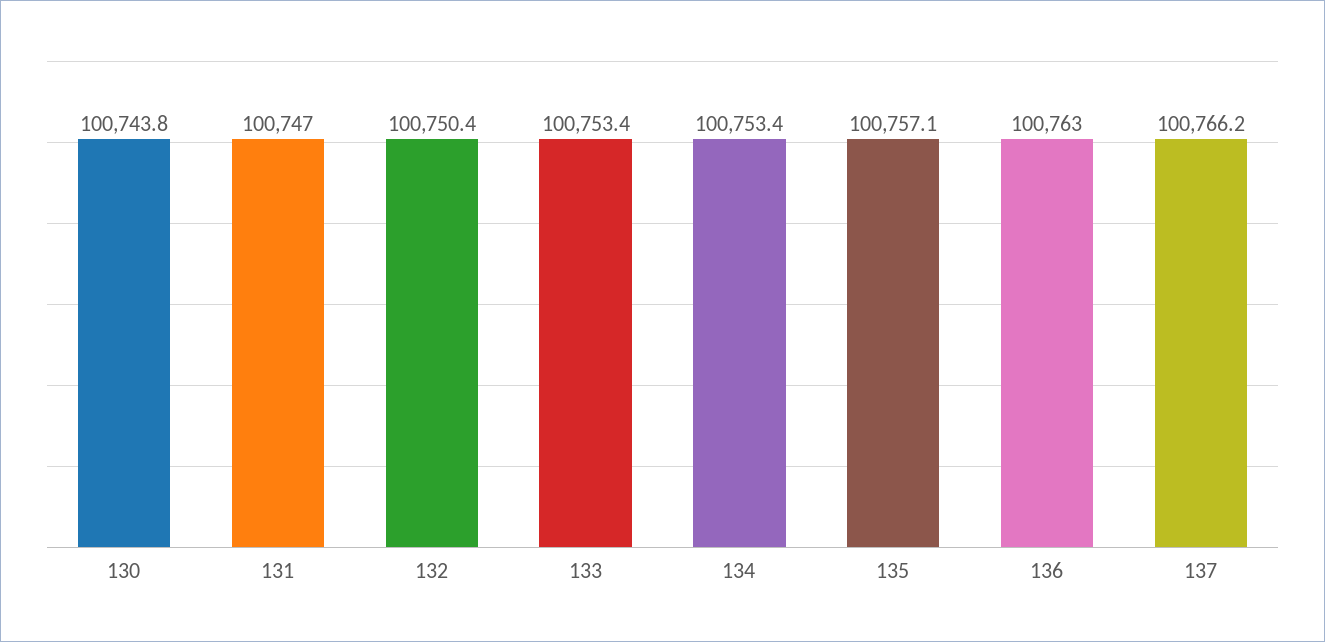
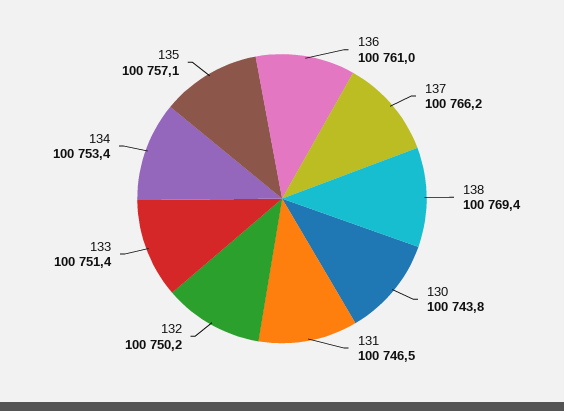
131: 100747 -> 100746.5
132: 100750.4 -> 100750.2
133: 100753.4 -> 100751.4
136: 100763 -> 100761
138: none -> 100769.4

